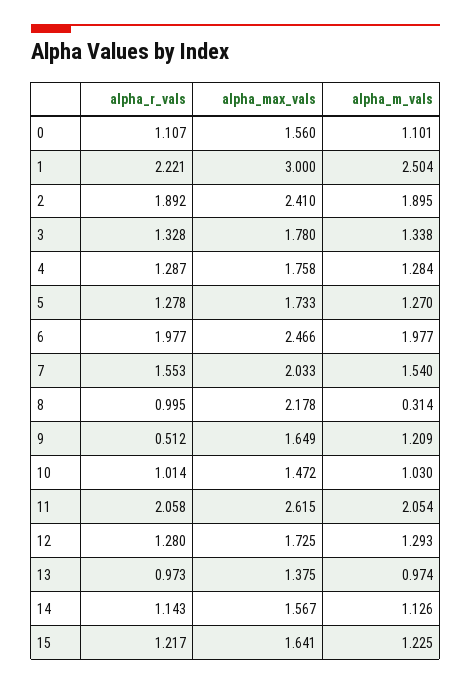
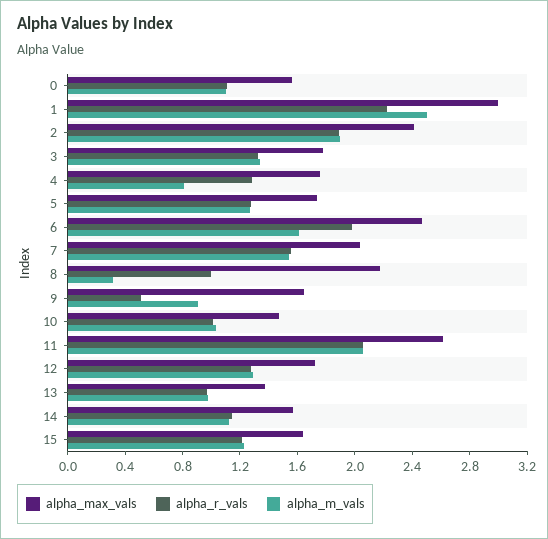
alpha_m_vals, 4: 1.284 -> 0.8
alpha_m_vals, 6: 1.977 -> 1.6
alpha_m_vals, 9: 1.209 -> 0.9

